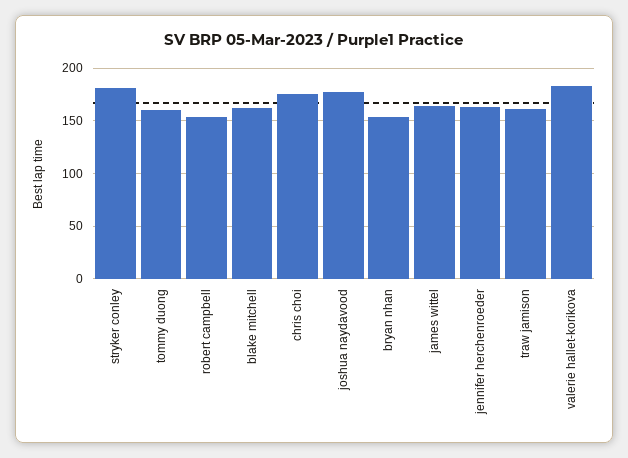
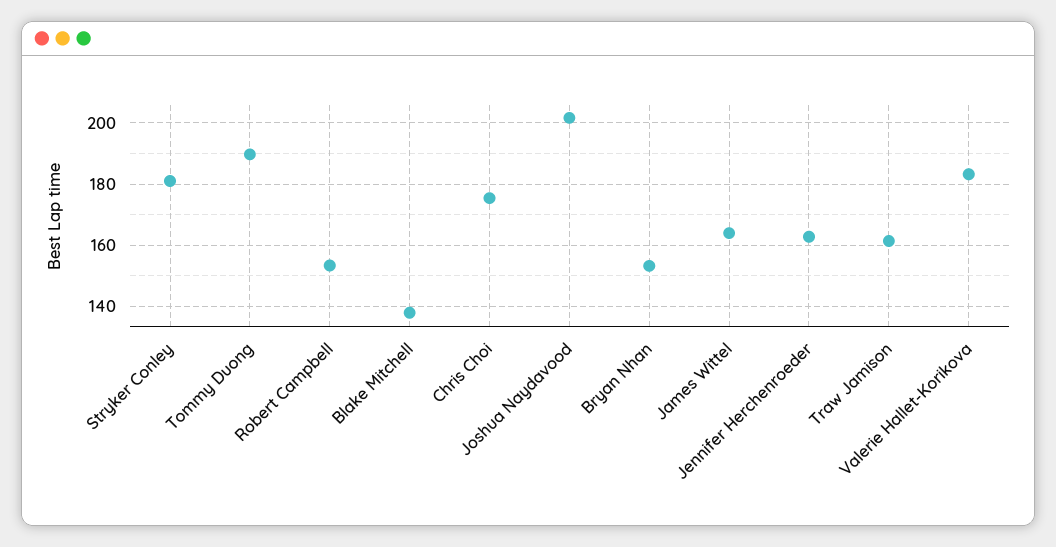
tommy duong: 160 -> 190
blake mitchell: 160 -> 138
joshua naydavood: 180 -> 202

